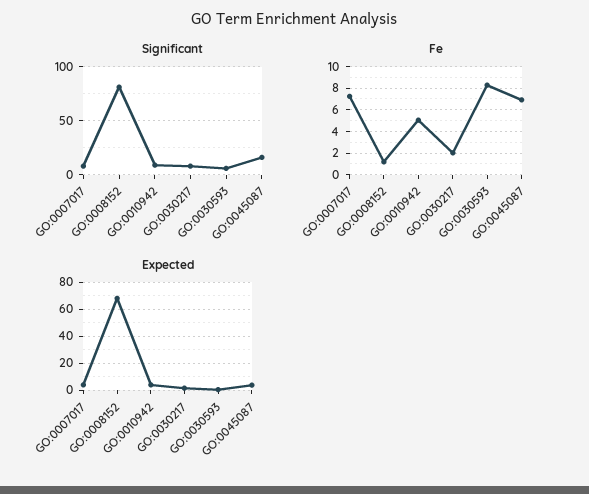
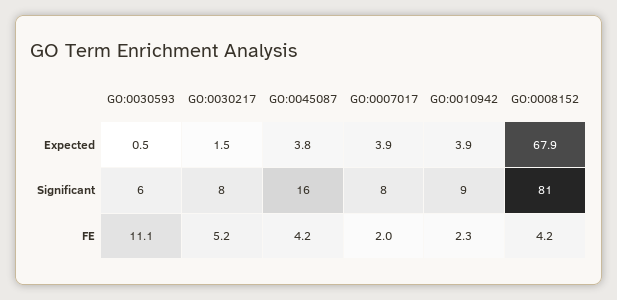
Fe, GO:0007017: 7 -> 2
Fe, GO:0008152: 1 -> 4.2
Fe, GO:0010942: 5 -> 2.3
Fe, GO:0030217: 2 -> 5.2
Fe, GO:0030593: 8 -> 11.1
Fe, GO:0045087: 7 -> 4.2

